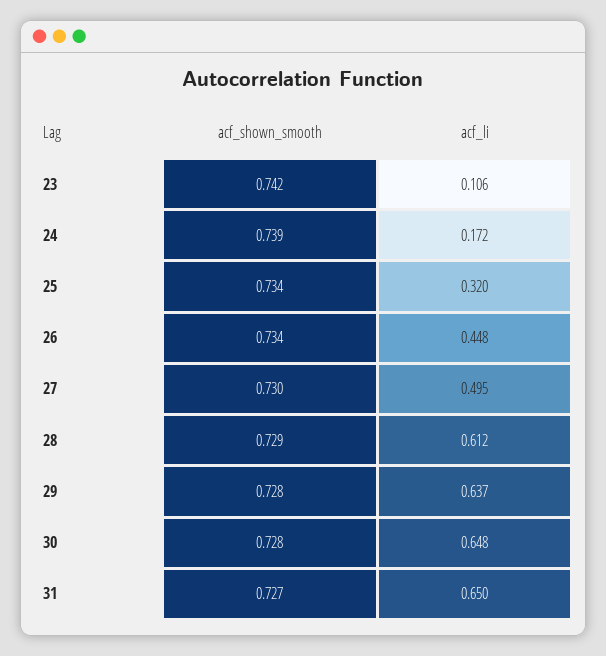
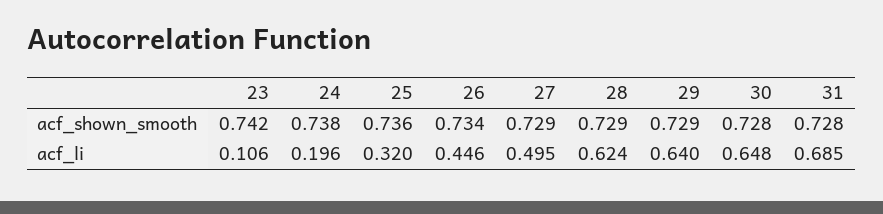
acf_shown_smooth, 24: 0.739 -> 0.738
acf_li, 24: 0.172 -> 0.196
acf_shown_smooth, 25: 0.734 -> 0.736
acf_li, 26: 0.448 -> 0.446
acf_shown_smooth, 27: 0.73 -> 0.729
acf_li, 28: 0.612 -> 0.624
acf_shown_smooth, 29: 0.728 -> 0.729
acf_li, 29: 0.637 -> 0.64
acf_shown_smooth, 31: 0.727 -> 0.728
acf_li, 31: 0.65 -> 0.685

